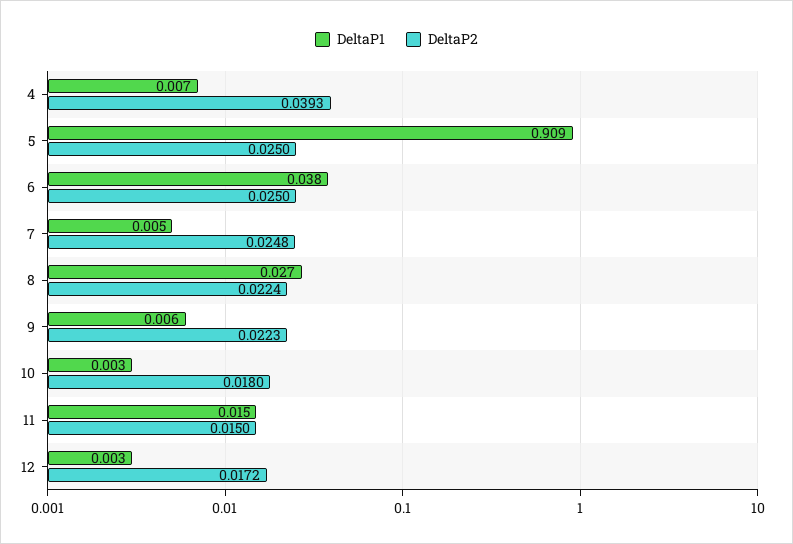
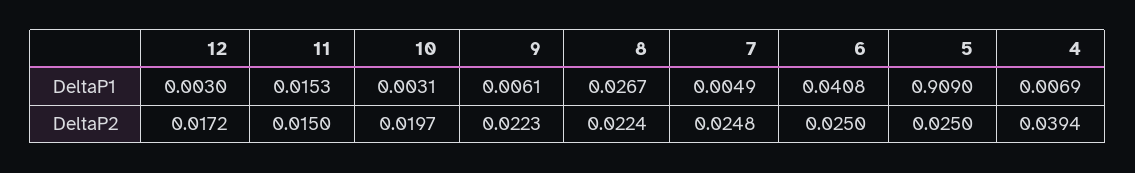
DeltaP2, 4: 0.0393 -> 0.0394
DeltaP1, 6: 0.038 -> 0.0408
DeltaP2, 10: 0.018 -> 0.0197

